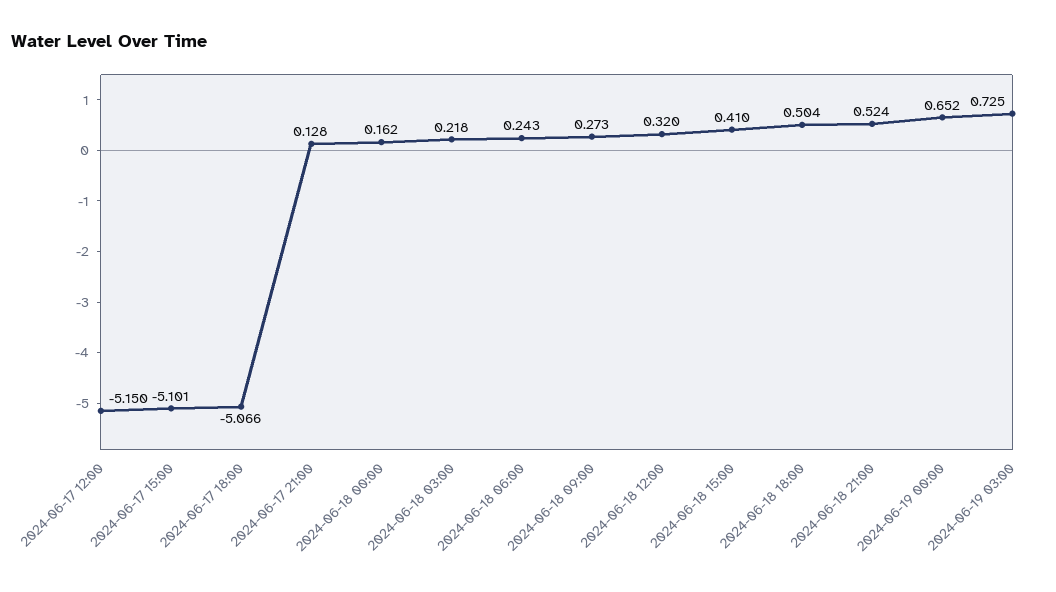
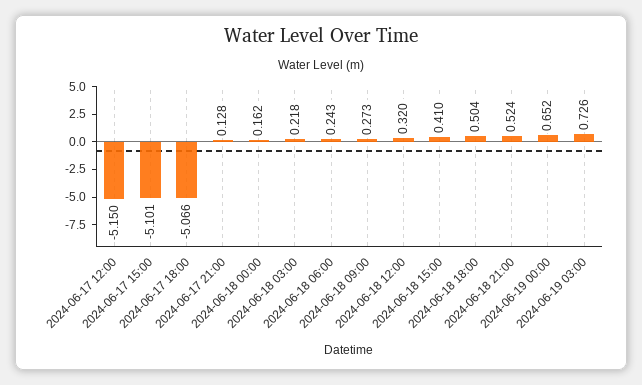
2024-06-19 03:00: 0.725 -> 0.726

